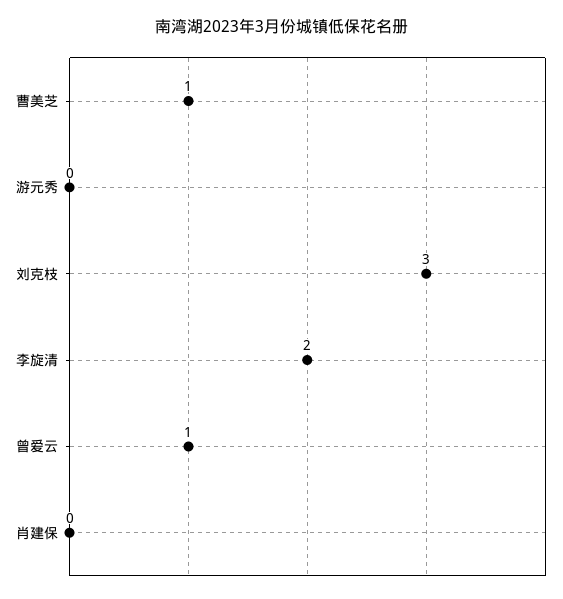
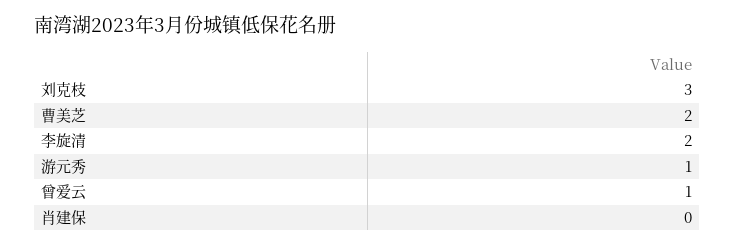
曹美芝: 1 -> 2
游元秀: 0 -> 1

